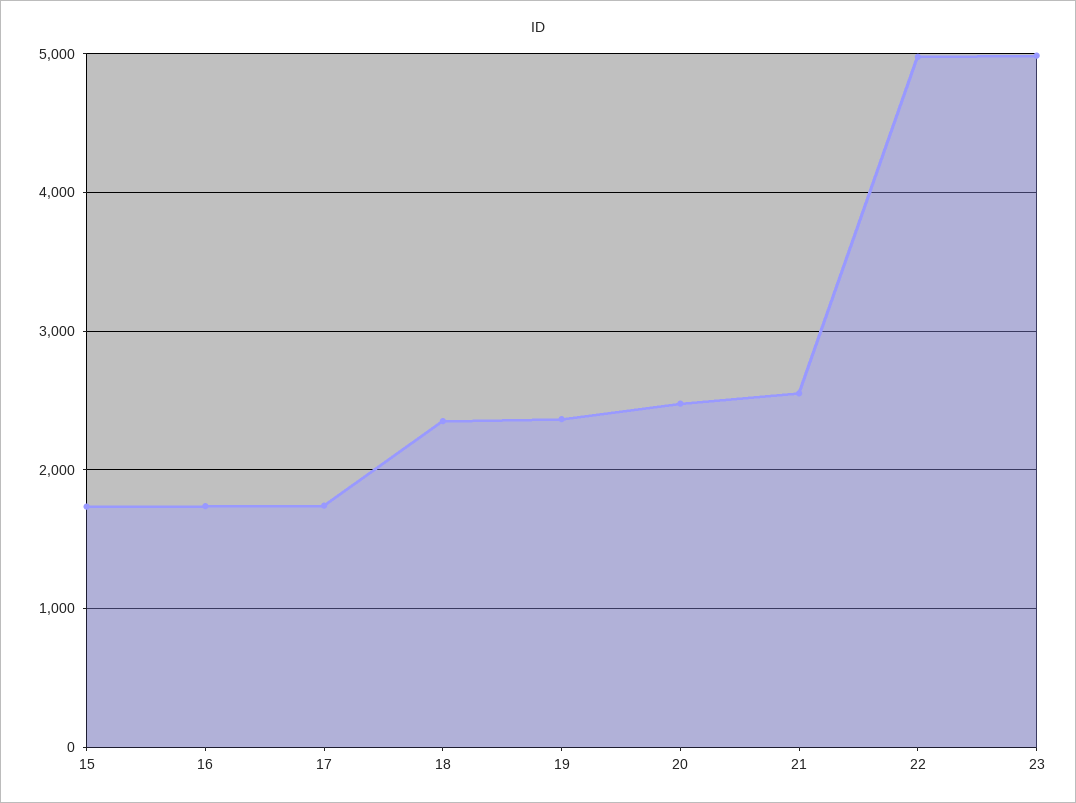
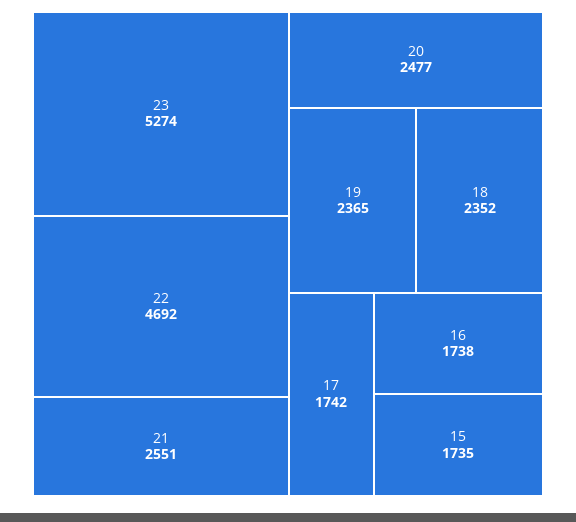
22: 5000 -> 4692
23: 5000 -> 5274

